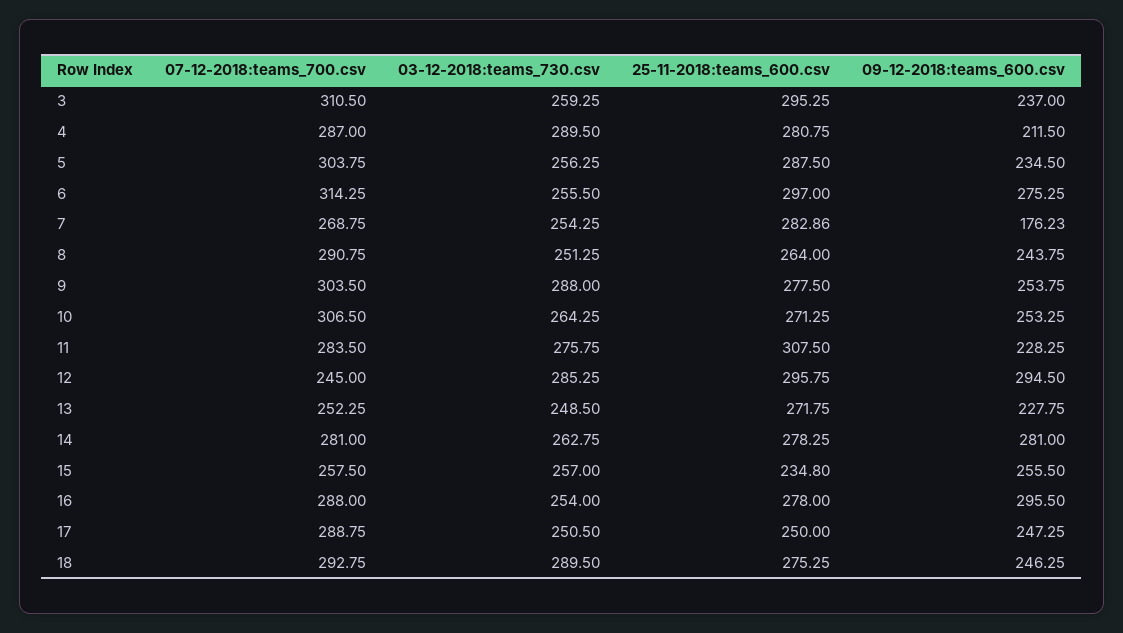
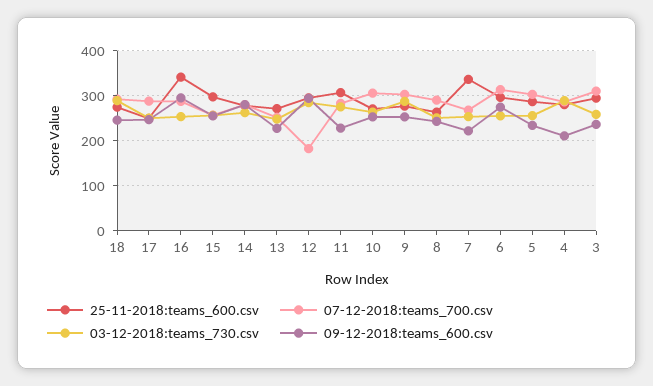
25-11-2018:teams_600.csv, 7: 282.86 -> 340
09-12-2018:teams_600.csv, 7: 176.23 -> 220
07-12-2018:teams_700.csv, 12: 245 -> 180
25-11-2018:teams_600.csv, 15: 234.8 -> 300
25-11-2018:teams_600.csv, 16: 278 -> 340

